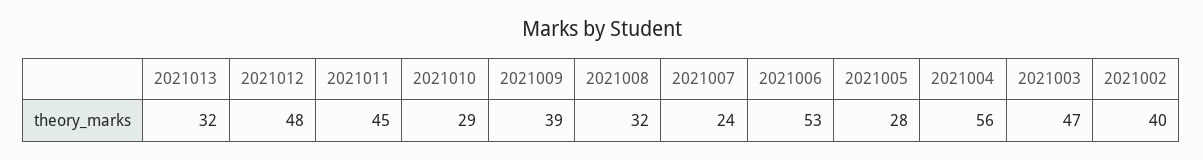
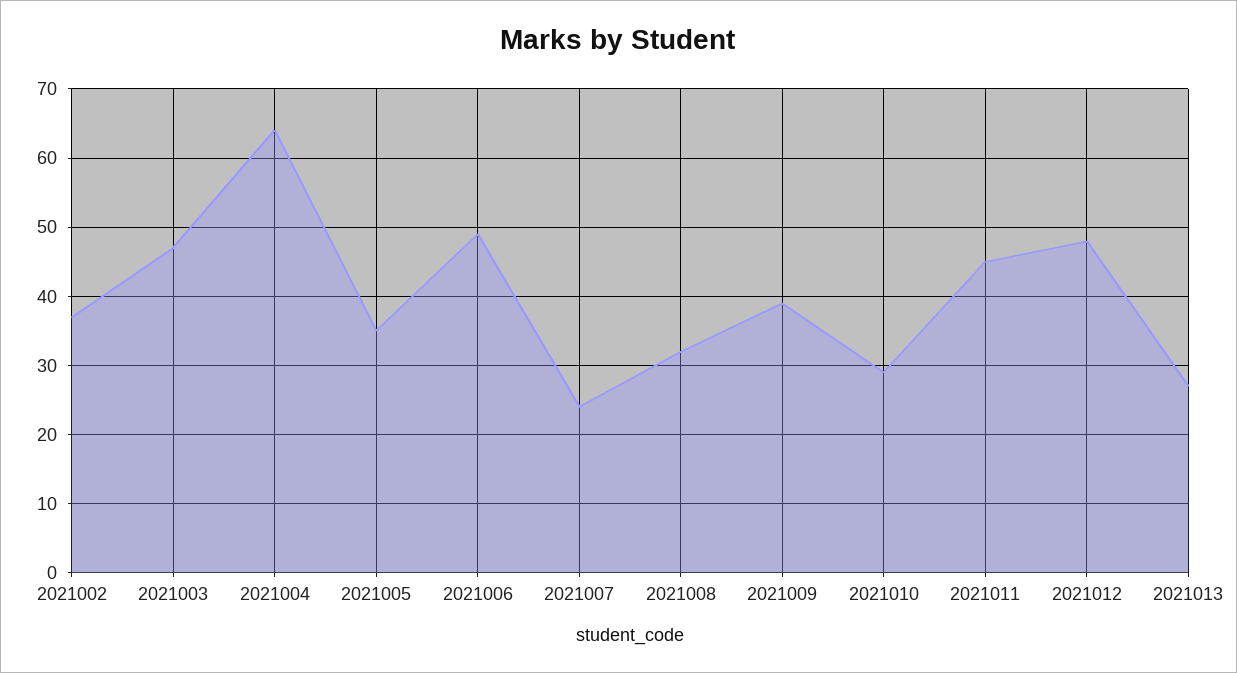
2021013: 32 -> 27
2021006: 53 -> 49
2021005: 28 -> 35
2021004: 56 -> 64
2021002: 40 -> 37

